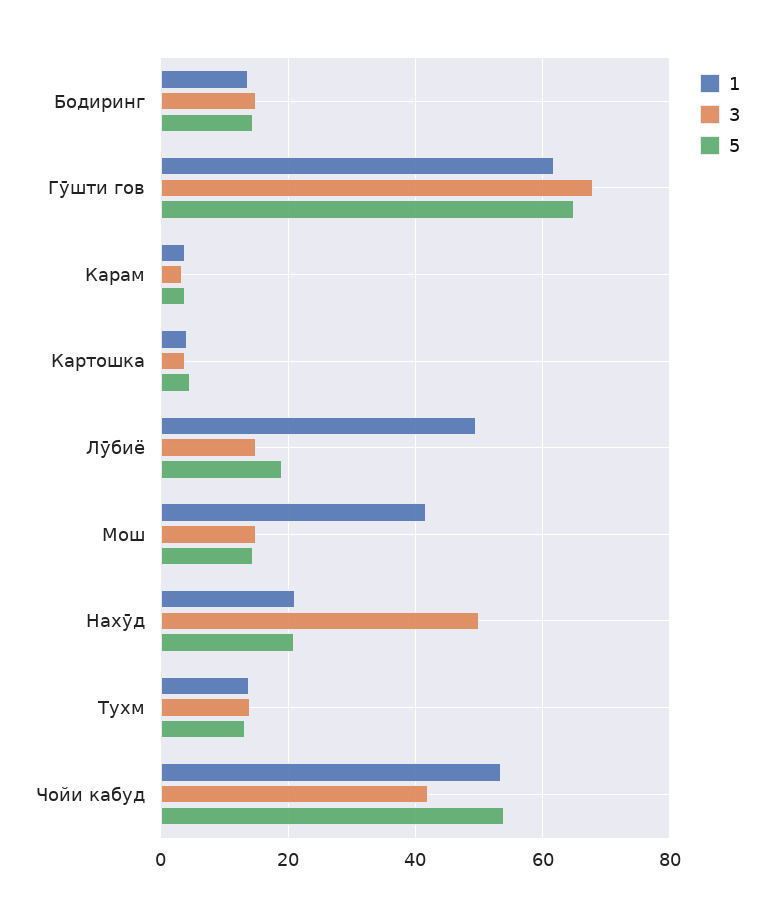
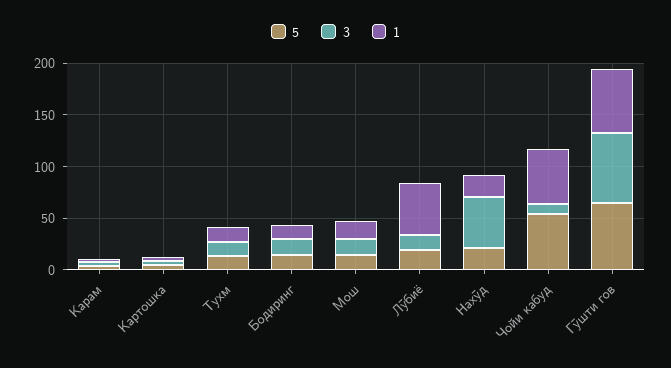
1, Мош: 42 -> 20
3, Чойи кабуд: 42 -> 10

